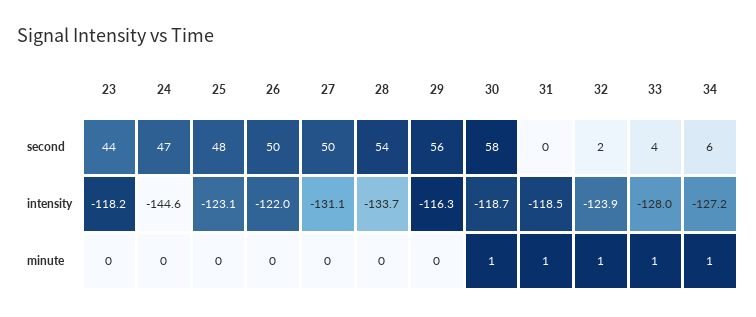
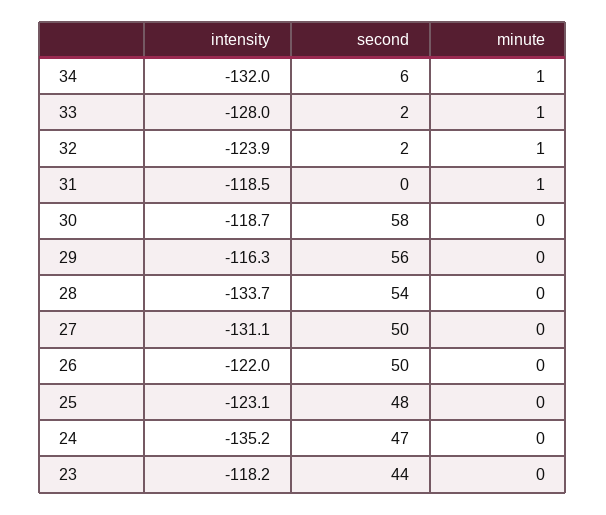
33, second: 4 -> 2
24, intensity: -144.6 -> -135.2
34, intensity: -127.2 -> -132
30, minute: 1 -> 0

